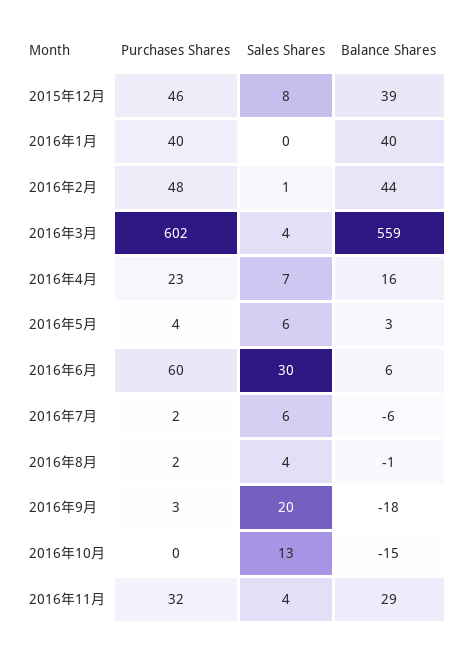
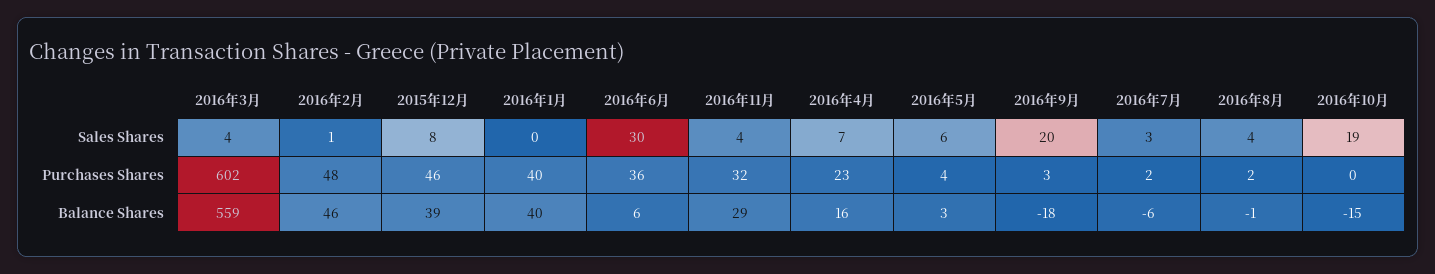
Balance Shares, 2016年2月: 44 -> 46
Purchases Shares, 2016年6月: 60 -> 36
Sales Shares, 2016年7月: 6 -> 3
Sales Shares, 2016年10月: 13 -> 19

